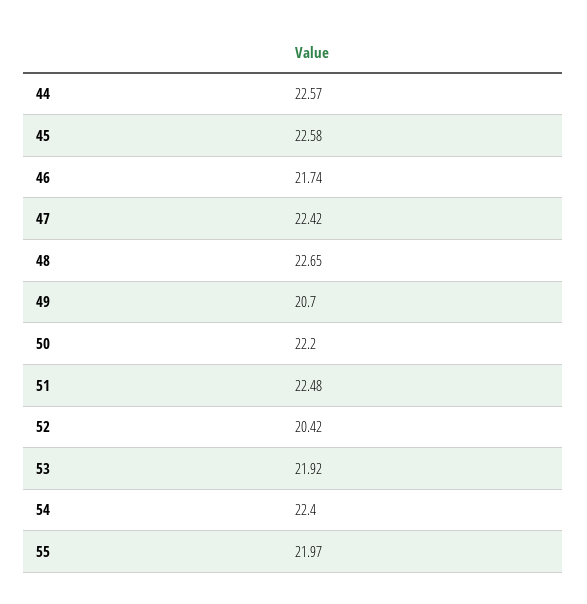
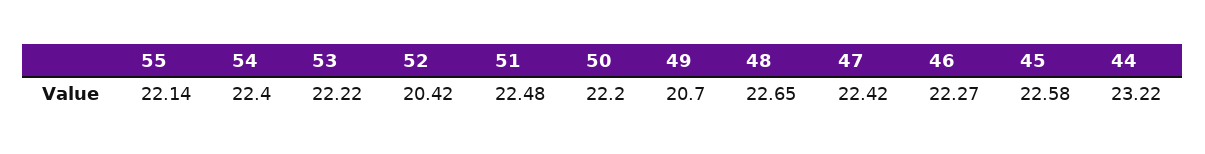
44: 22.57 -> 23.22
46: 21.74 -> 22.27
53: 21.92 -> 22.22
55: 21.97 -> 22.14

